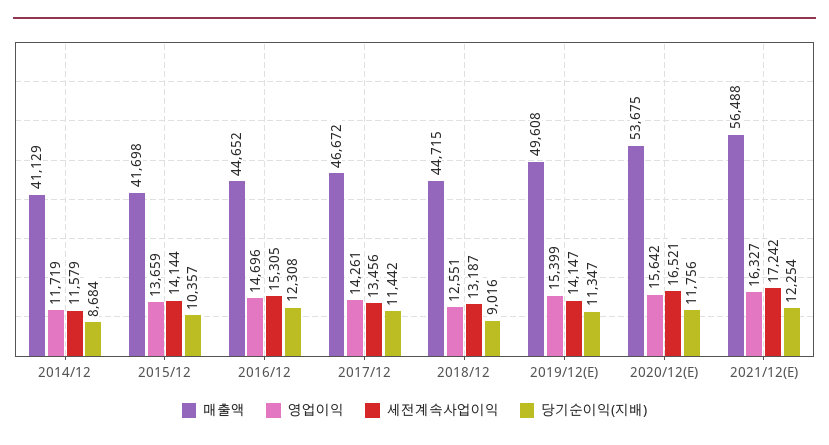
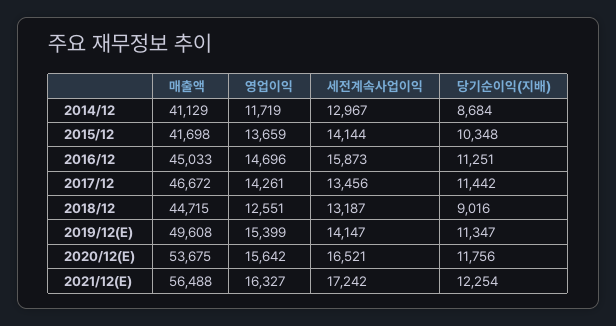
세전계속사업이익, 2014/12: 11579 -> 12967
당기순이익(지배), 2015/12: 10357 -> 10348
매출액, 2016/12: 44652 -> 45033
세전계속사업이익, 2016/12: 15305 -> 15873
당기순이익(지배), 2016/12: 12308 -> 11251

